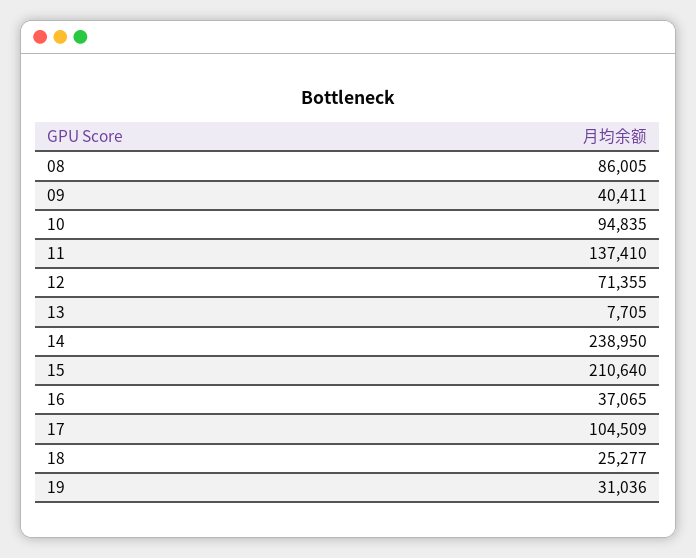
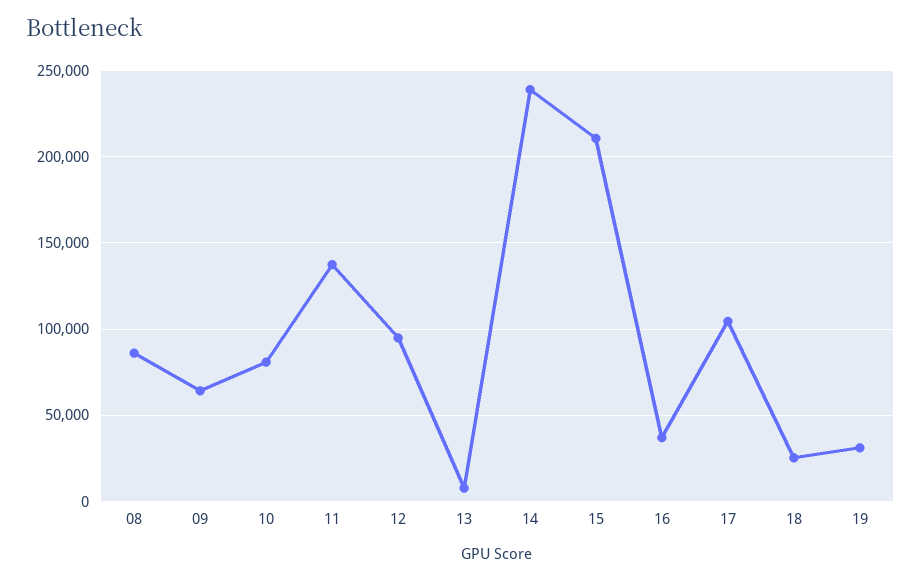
09: 40411 -> 65000
10: 94835 -> 80000
12: 71355 -> 95000

